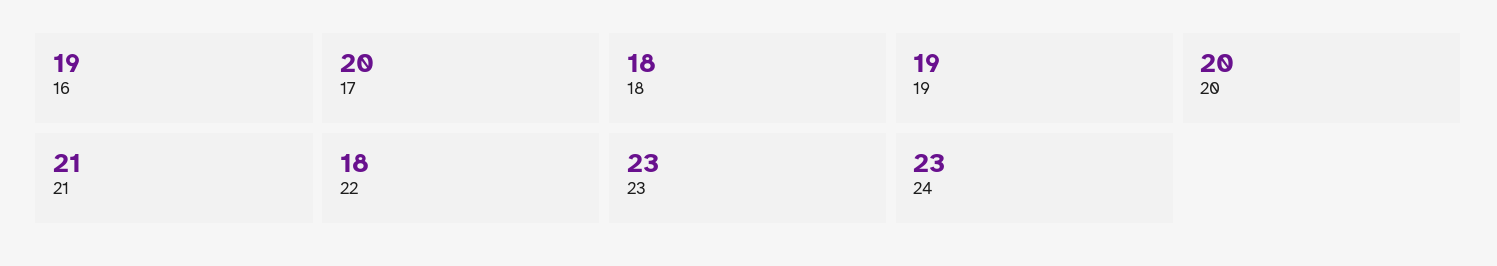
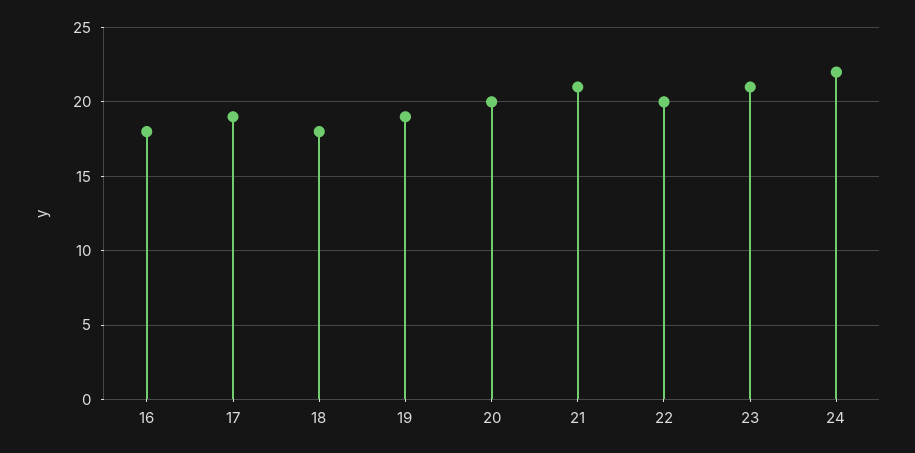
16: 19 -> 18
17: 20 -> 19
22: 18 -> 20
23: 23 -> 21
24: 23 -> 22

